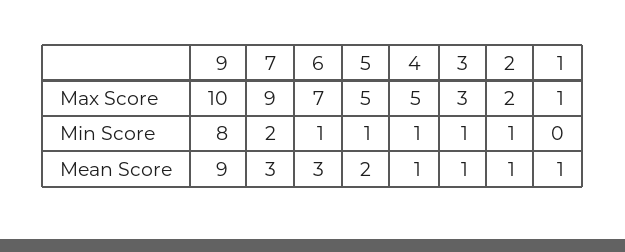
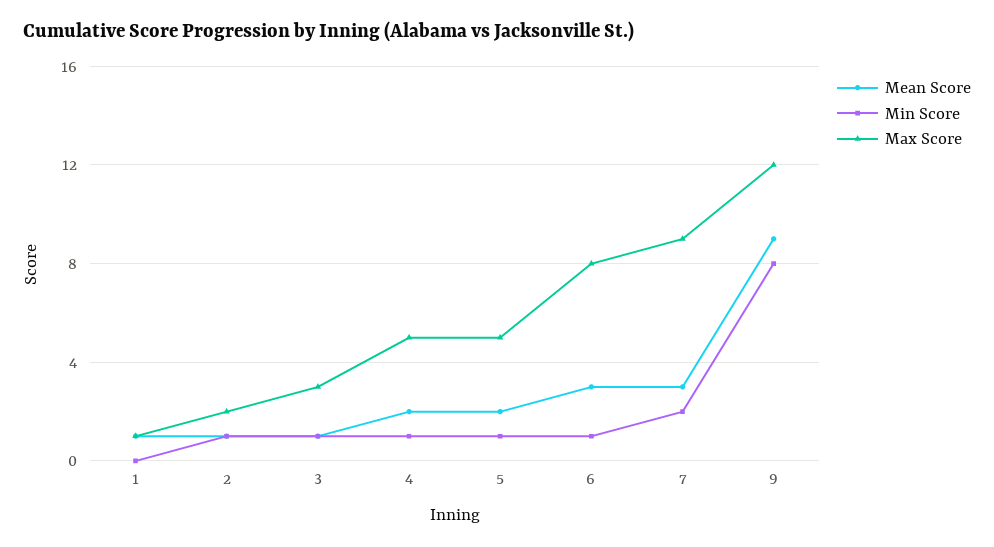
Max Score, 9: 10 -> 12
Max Score, 6: 7 -> 8
Mean Score, 4: 1 -> 2

